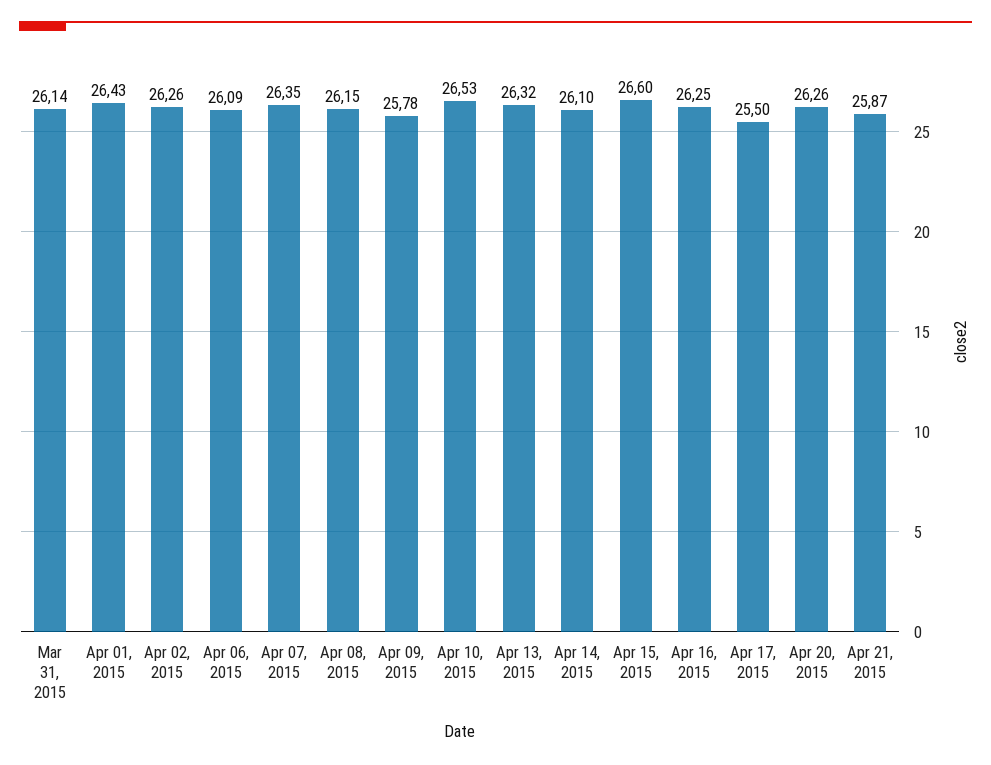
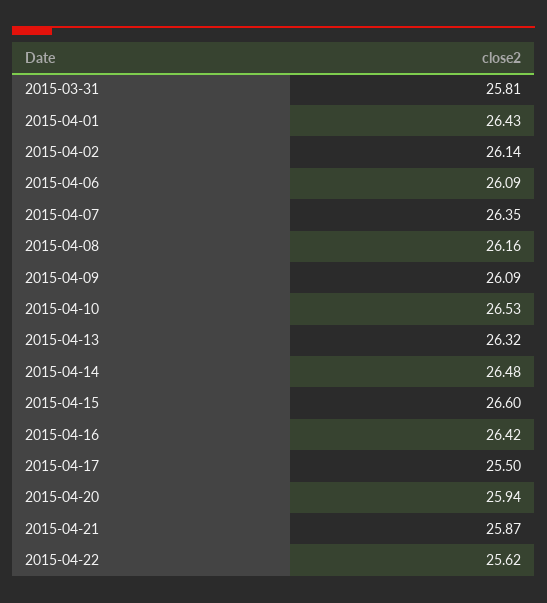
Mar 31, 2015: 26.14 -> 25.81
Apr 02, 2015: 26.26 -> 26.14
Apr 08, 2015: 26.15 -> 26.16
Apr 09, 2015: 25.78 -> 26.09
Apr 14, 2015: 26.1 -> 26.48
Apr 16, 2015: 26.25 -> 26.42
Apr 20, 2015: 26.26 -> 25.94
2015-04-22: none -> 25.62

